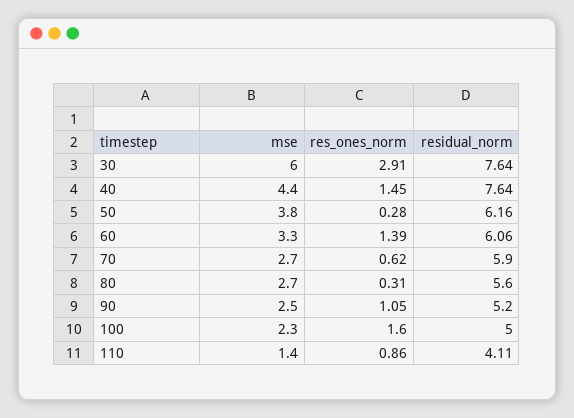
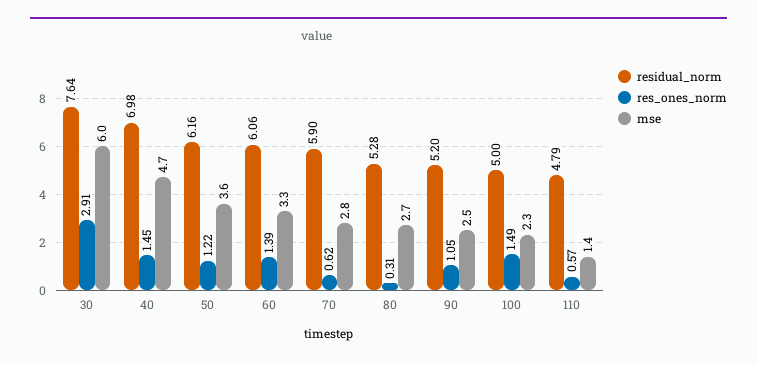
mse, 40: 4.4 -> 4.7
residual_norm, 40: 7.64 -> 6.98
mse, 50: 3.8 -> 3.6
res_ones_norm, 50: 0.28 -> 1.22
mse, 70: 2.7 -> 2.8
residual_norm, 80: 5.6 -> 5.28
res_ones_norm, 100: 1.6 -> 1.49
res_ones_norm, 110: 0.86 -> 0.57
residual_norm, 110: 4.11 -> 4.79

